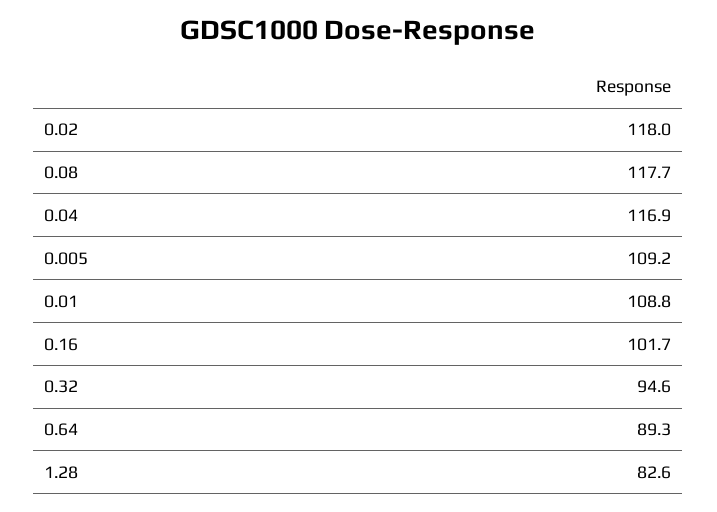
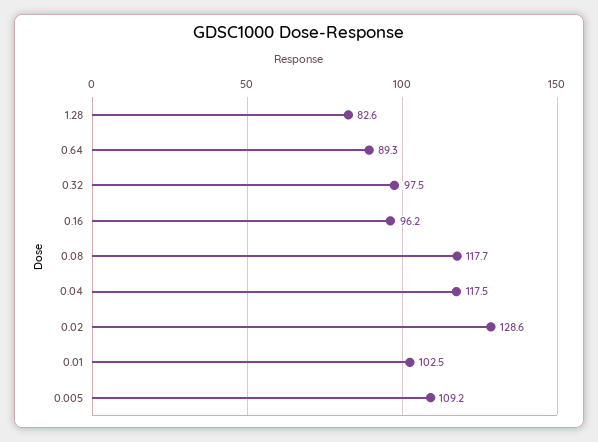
0.02: 118 -> 128.6
0.04: 116.9 -> 117.5
0.01: 108.8 -> 102.5
0.16: 101.7 -> 96.2
0.32: 94.6 -> 97.5

